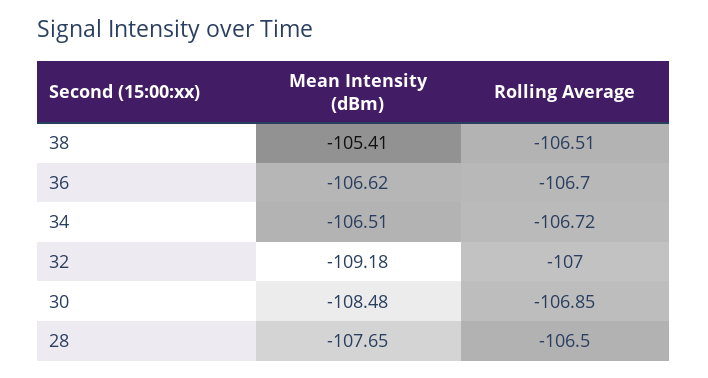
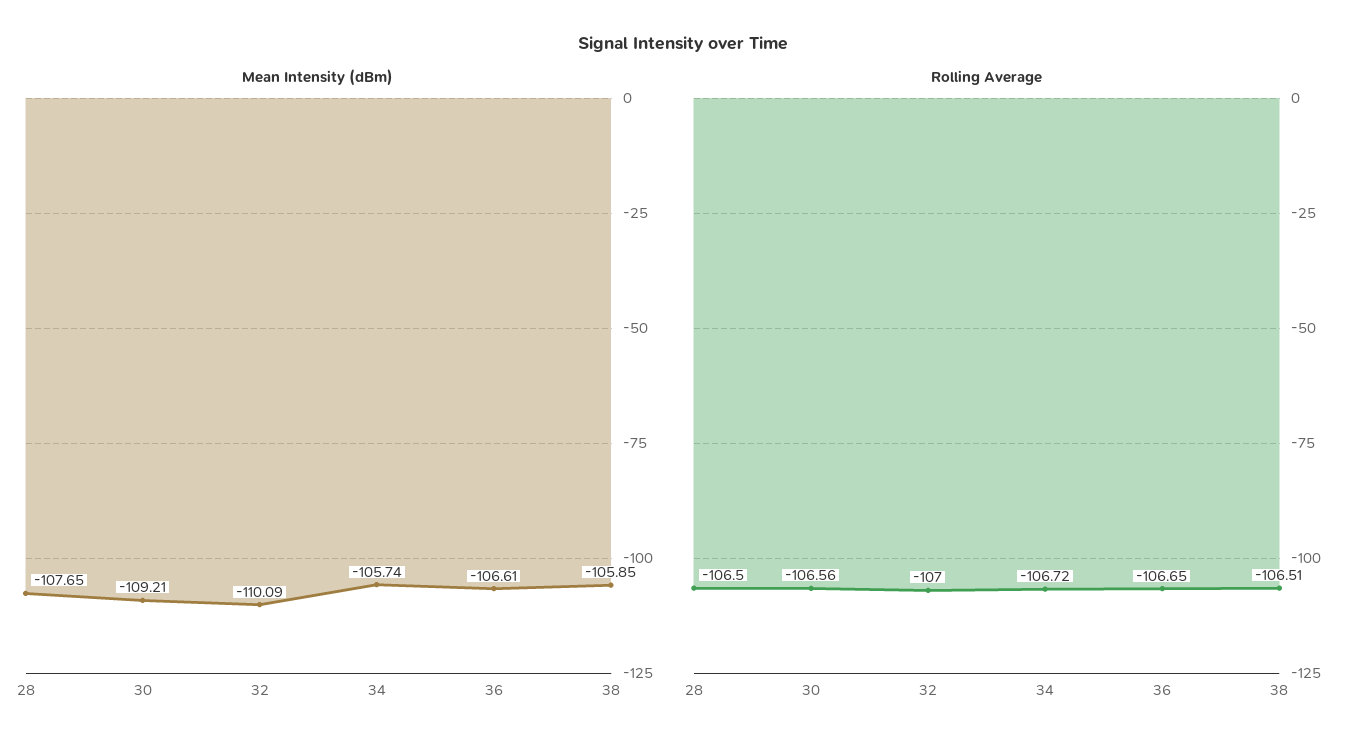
Mean Intensity (dBm), 38: -105.41 -> -105.85
Mean Intensity (dBm), 36: -106.62 -> -106.61
Rolling Average, 36: -106.7 -> -106.65
Mean Intensity (dBm), 34: -106.51 -> -105.74
Mean Intensity (dBm), 32: -109.18 -> -110.09
Mean Intensity (dBm), 30: -108.48 -> -109.21
Rolling Average, 30: -106.85 -> -106.56

